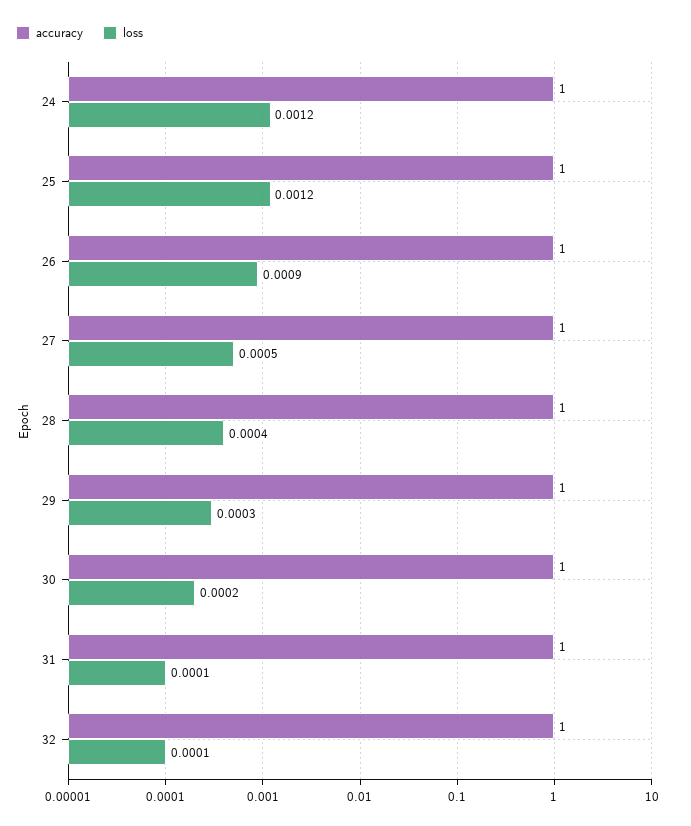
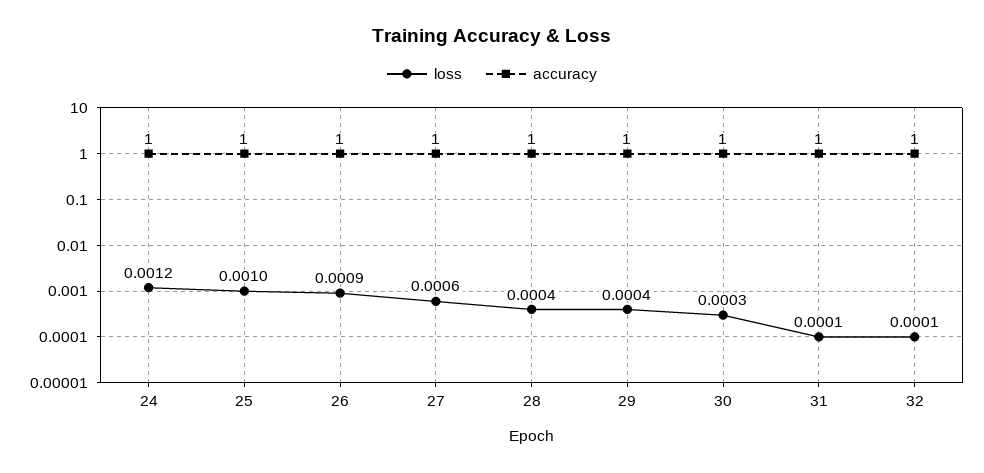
loss, 25: 0.0012 -> 0.001
loss, 27: 0.0005 -> 0.0006
loss, 29: 0.0003 -> 0.0004
loss, 30: 0.0002 -> 0.0003

